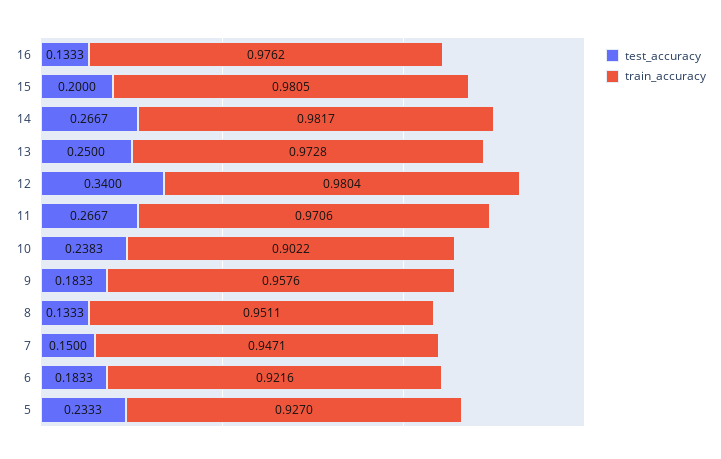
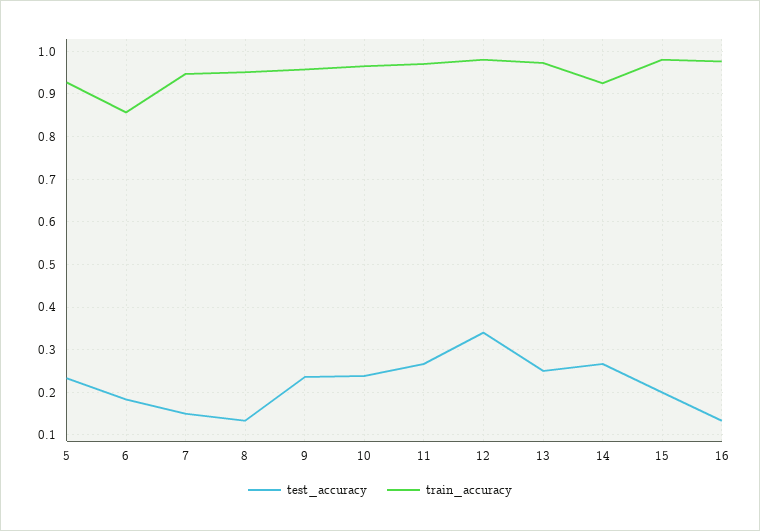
train_accuracy, 14: 0.9817 -> 0.92
train_accuracy, 10: 0.9022 -> 0.96
test_accuracy, 9: 0.1833 -> 0.24
train_accuracy, 6: 0.9216 -> 0.86

